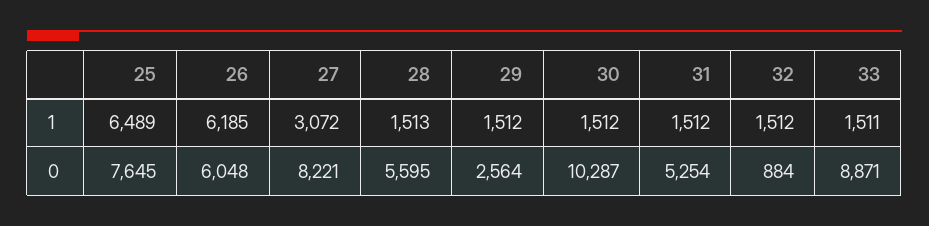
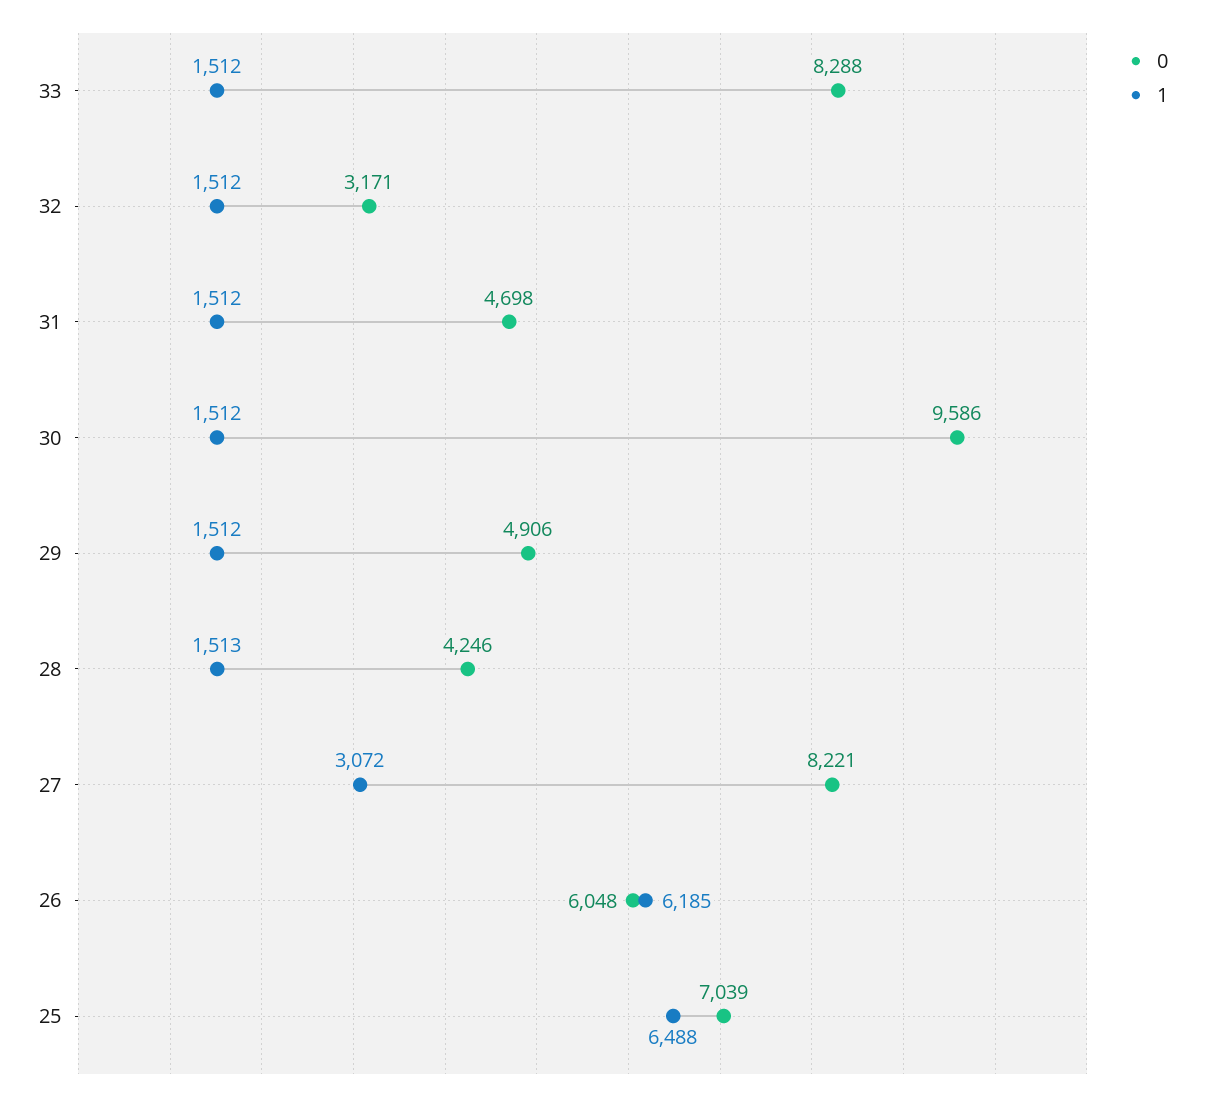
1, 25: 6489 -> 6488
1, 33: 1511 -> 1512
0, 25: 7645 -> 7039
0, 28: 5595 -> 4246
0, 29: 2564 -> 4906
0, 30: 10287 -> 9586
0, 31: 5254 -> 4698
0, 32: 884 -> 3171
0, 33: 8871 -> 8288

